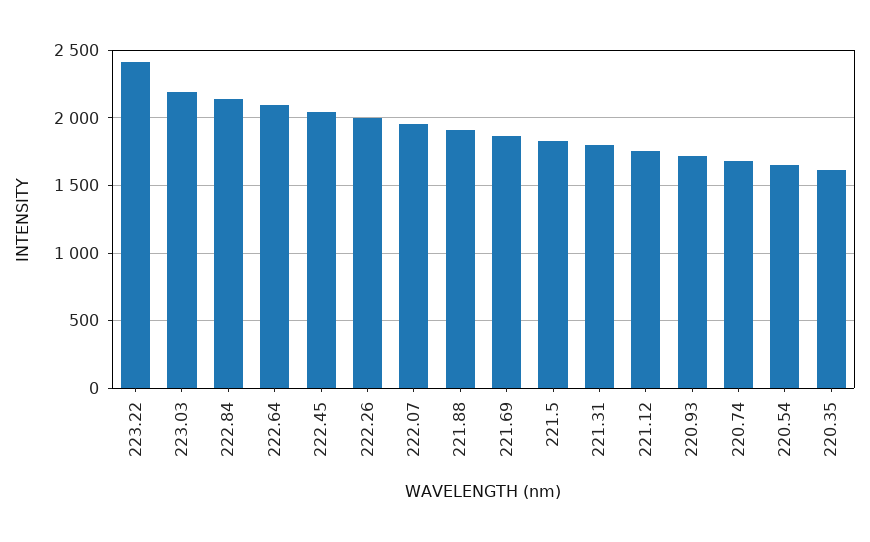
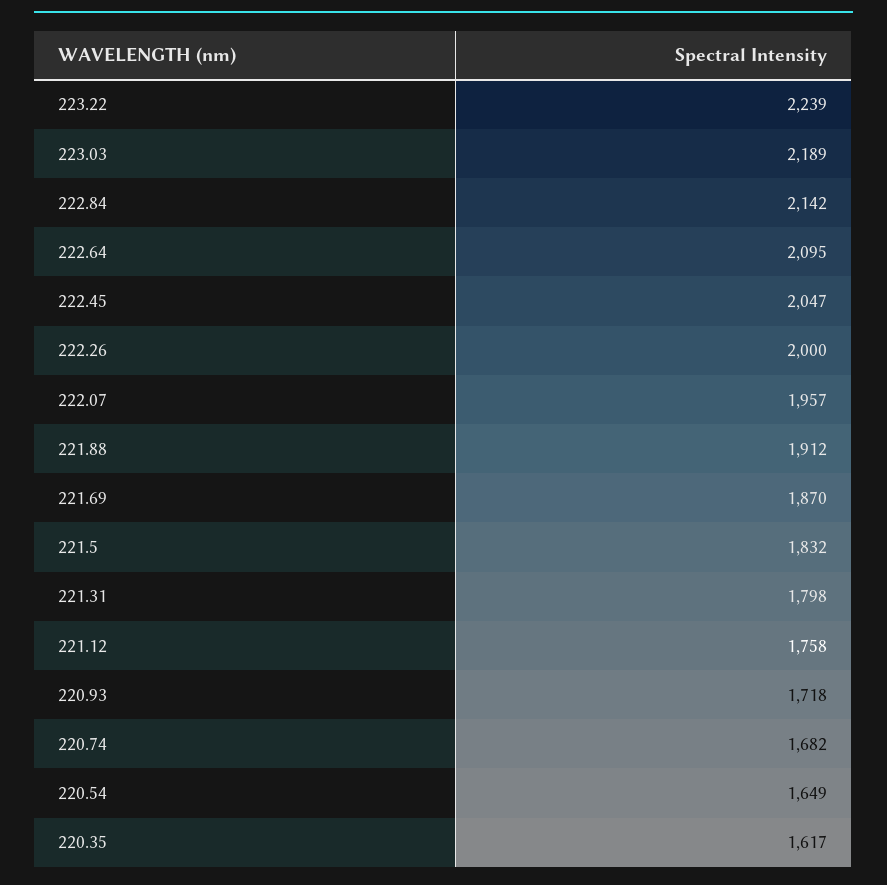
223.22: 2400 -> 2239

